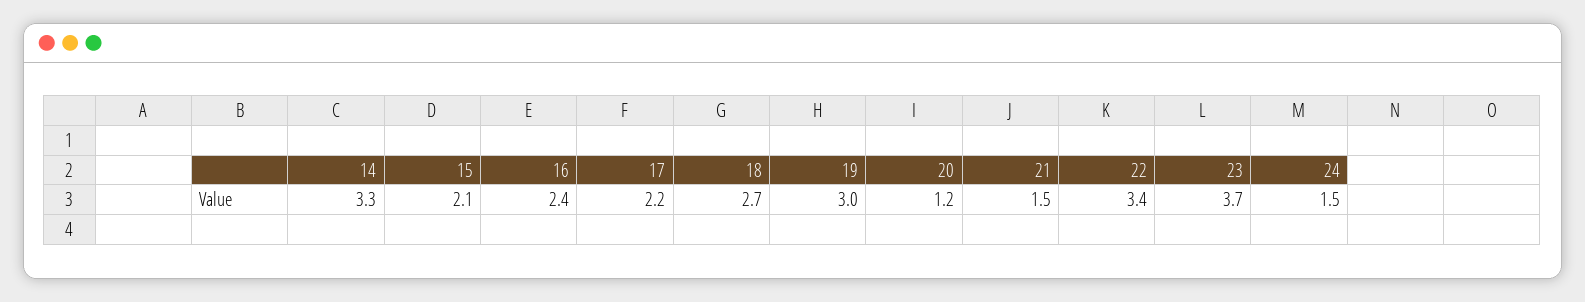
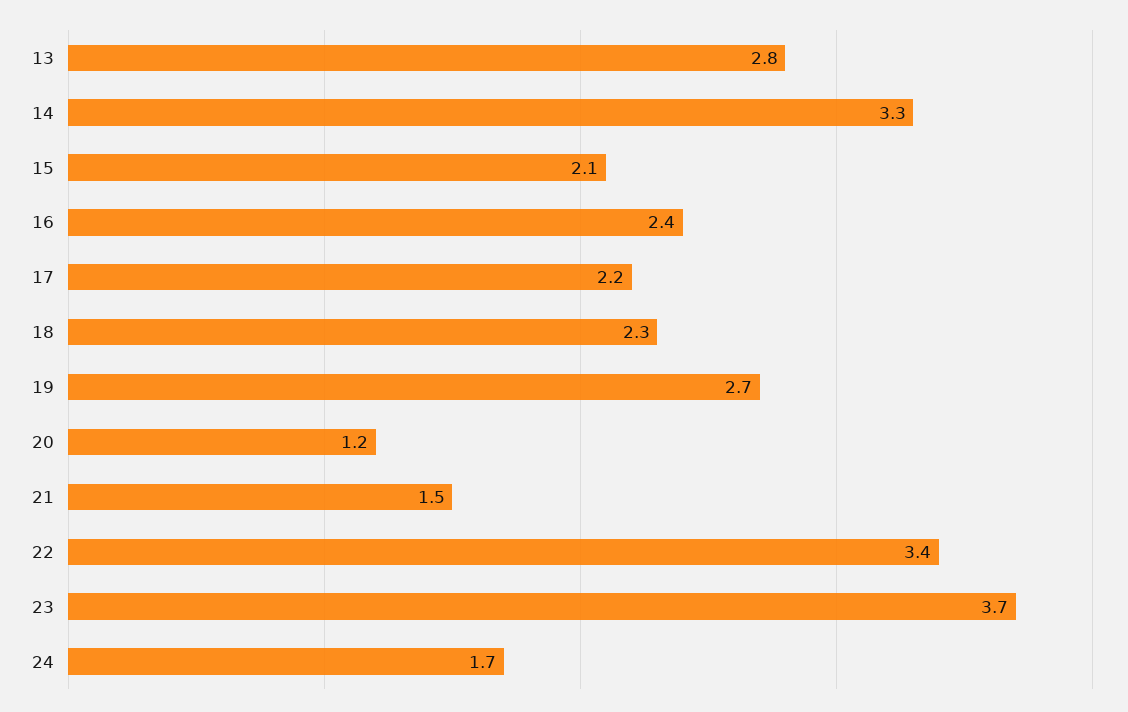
18: 2.7 -> 2.3
19: 3 -> 2.7
24: 1.5 -> 1.7
13: none -> 2.8

